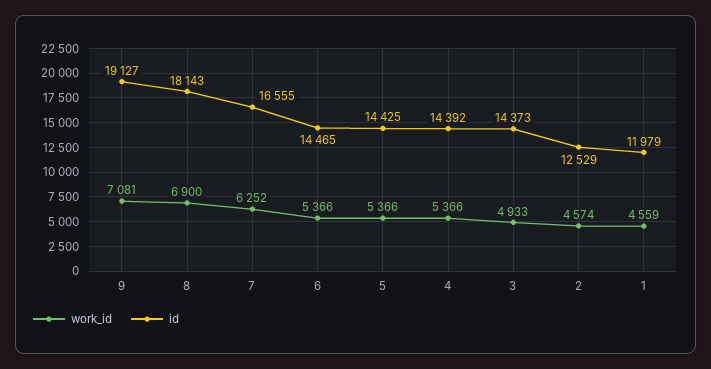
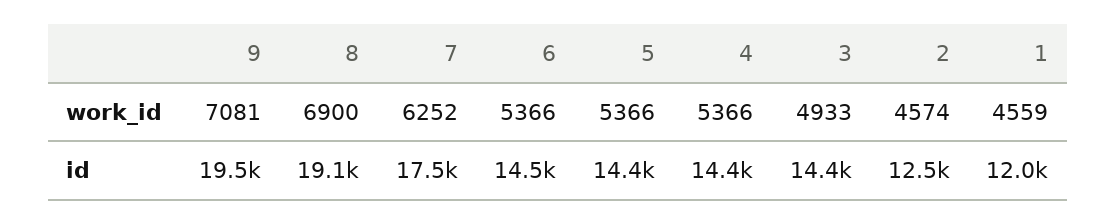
id, 9: 19127 -> 19500
id, 8: 18143 -> 19100
id, 7: 16555 -> 17500

